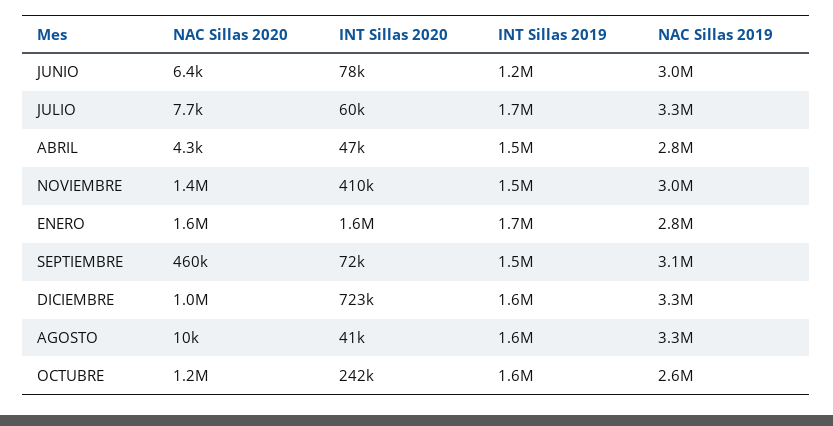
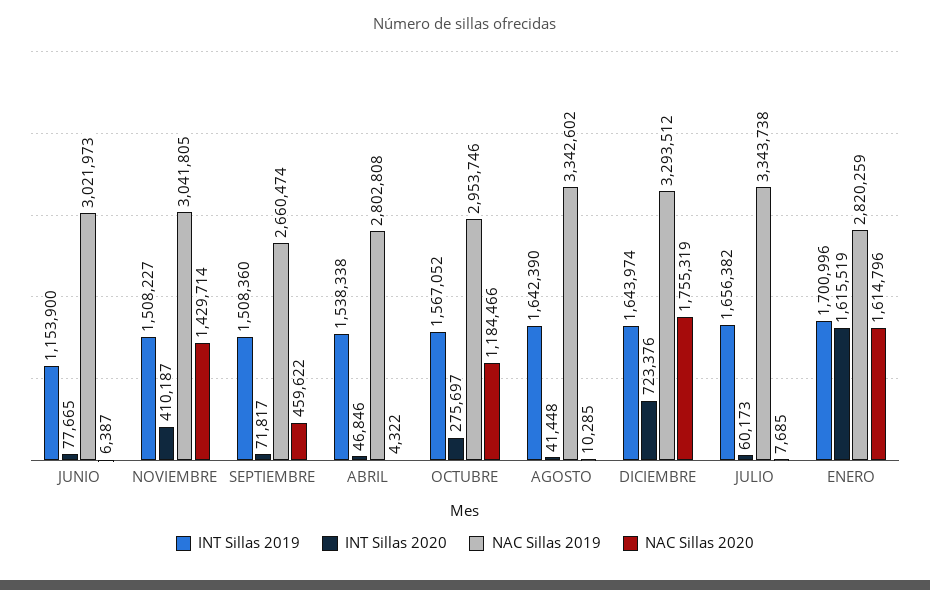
NAC Sillas 2019, SEPTIEMBRE: 3100000 -> 2660474
NAC Sillas 2020, DICIEMBRE: 1000000 -> 1755319
INT Sillas 2020, OCTUBRE: 242000 -> 275697
NAC Sillas 2019, OCTUBRE: 2600000 -> 2953746

